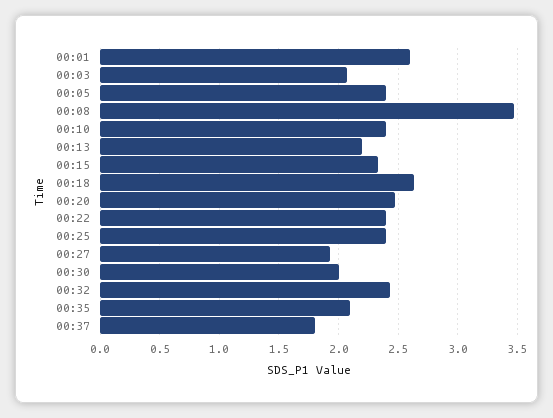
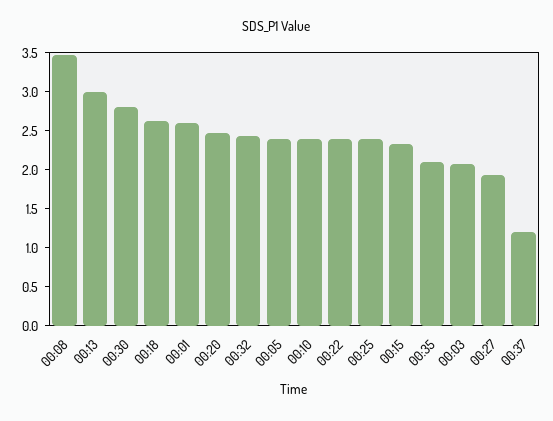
00:13: 2.2 -> 3
00:30: 2 -> 2.75
00:37: 1.8 -> 1.25

